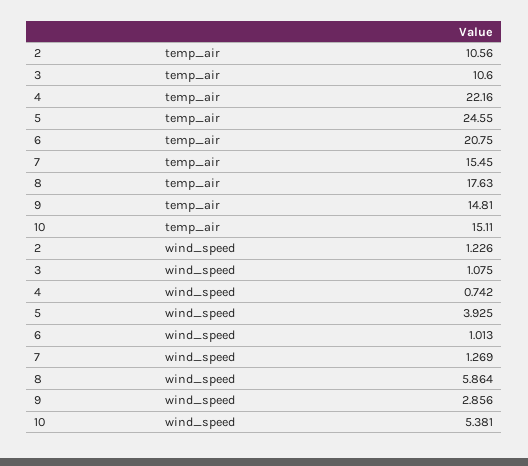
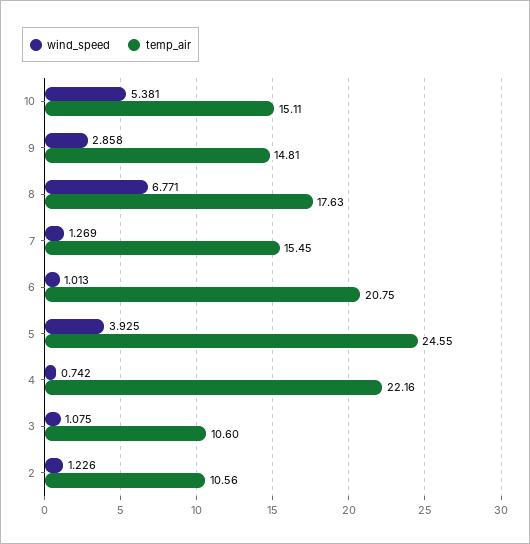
wind_speed, 8: 5.864 -> 6.771
wind_speed, 9: 2.856 -> 2.858

